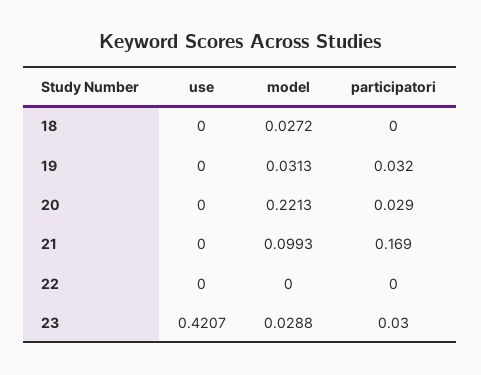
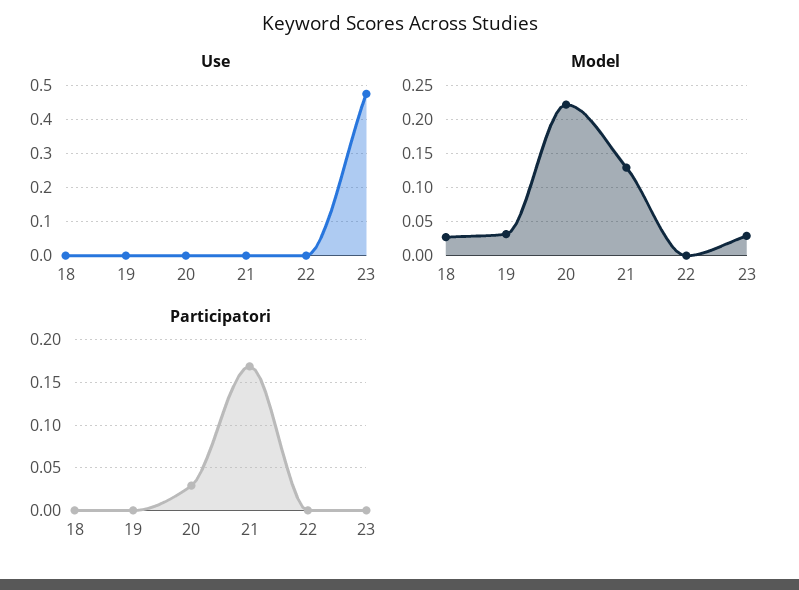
participatori, 19: 0.032 -> 0
model, 21: 0.0993 -> 0.13
use, 23: 0.4207 -> 0.48
participatori, 23: 0.03 -> 0

